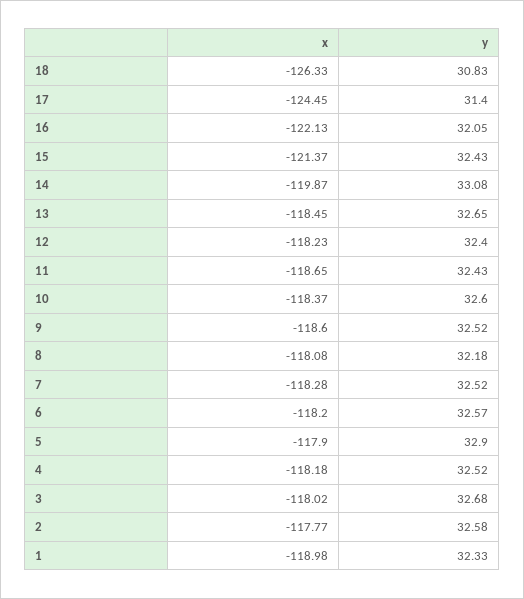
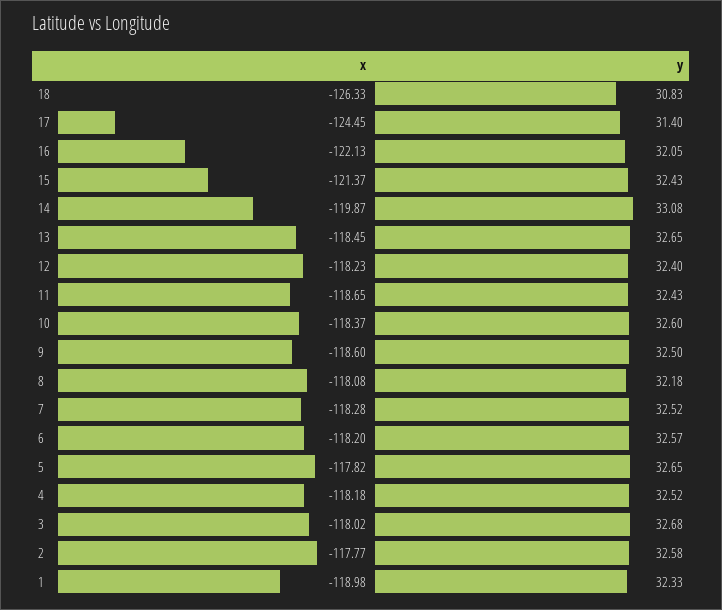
y, 9: 32.52 -> 32.5
x, 5: -117.9 -> -117.82
y, 5: 32.9 -> 32.65

